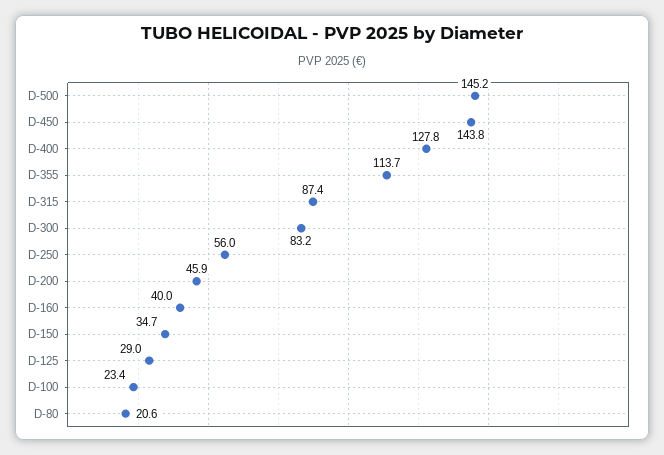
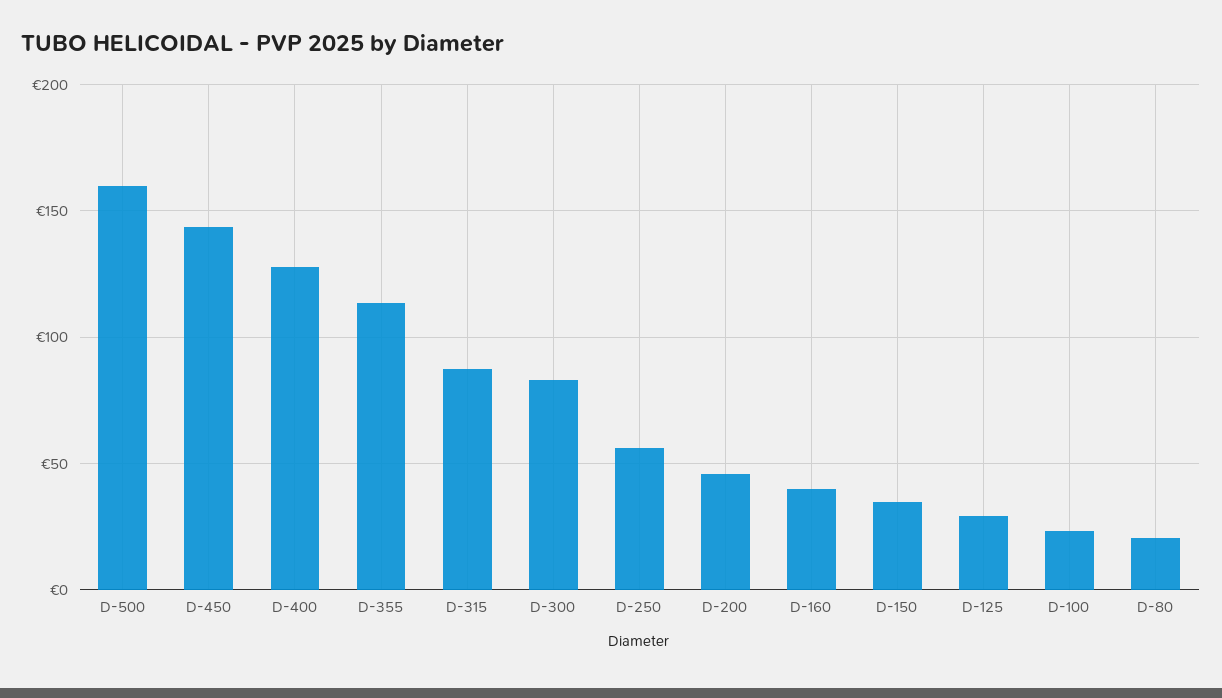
D-500: 145.2 -> 160

